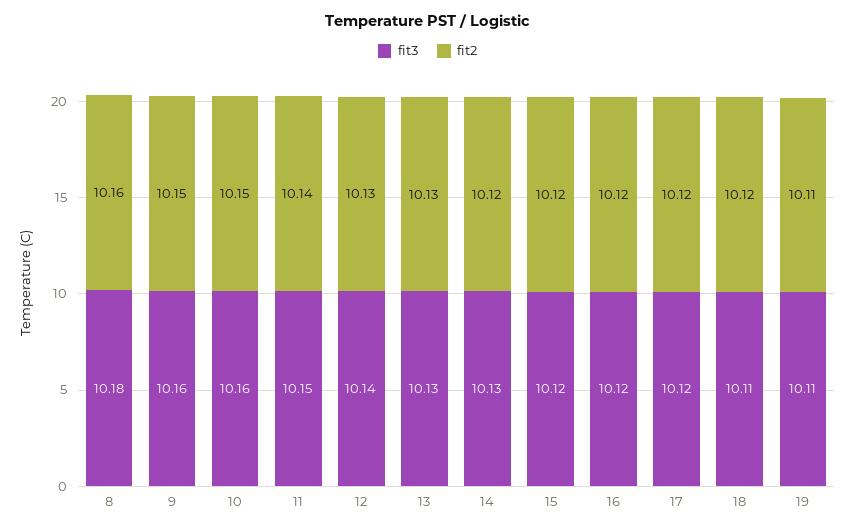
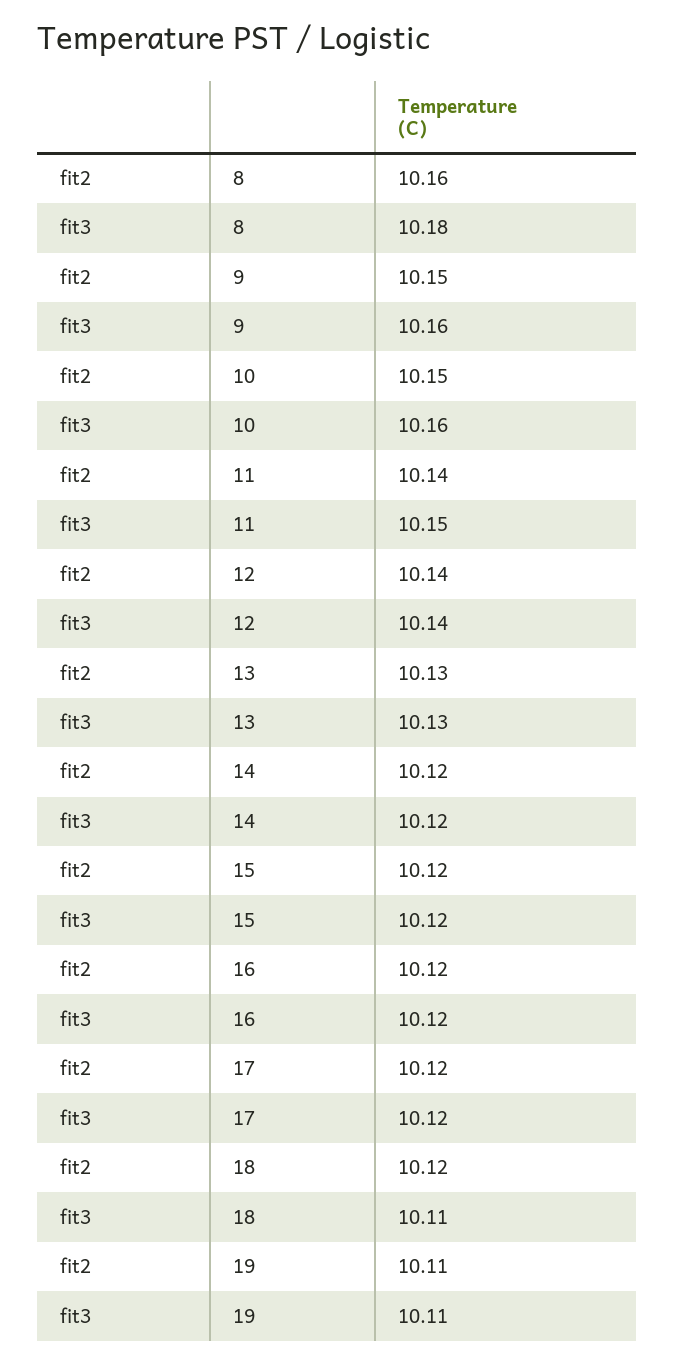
fit2, 12: 10.13 -> 10.14
fit3, 14: 10.13 -> 10.12

